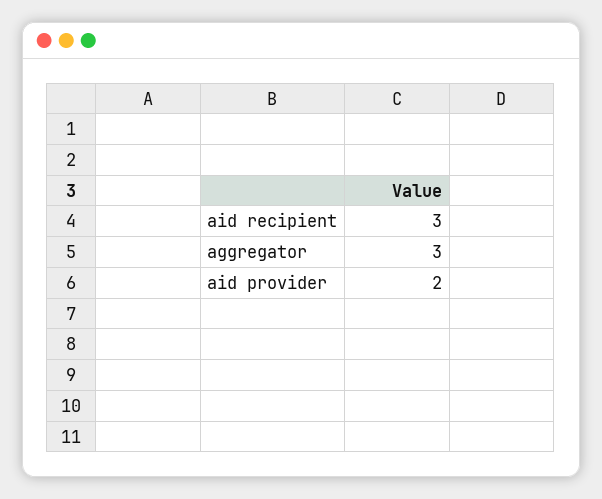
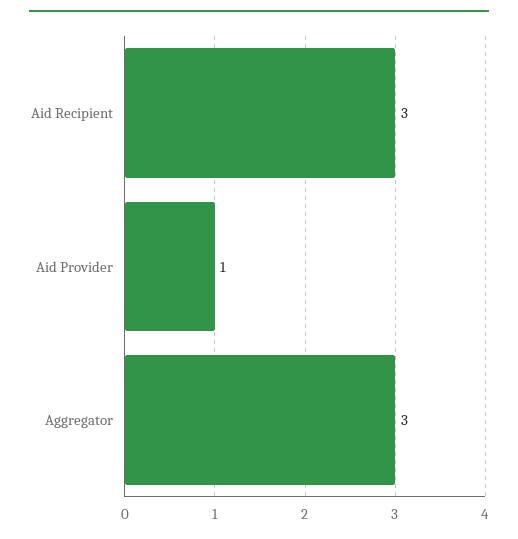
aid provider: 2 -> 1

